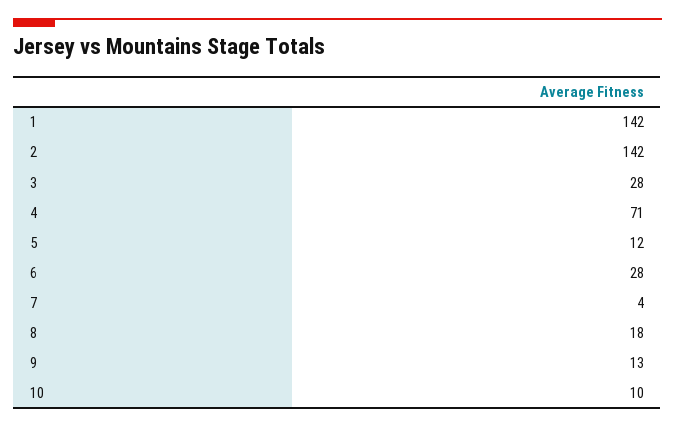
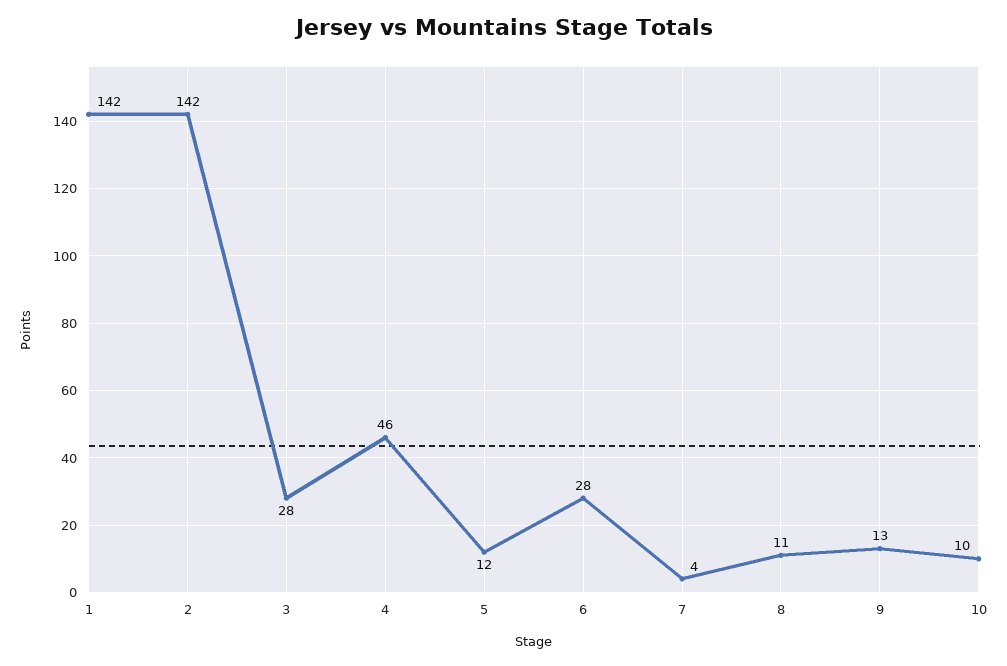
4: 71 -> 46
8: 18 -> 11

